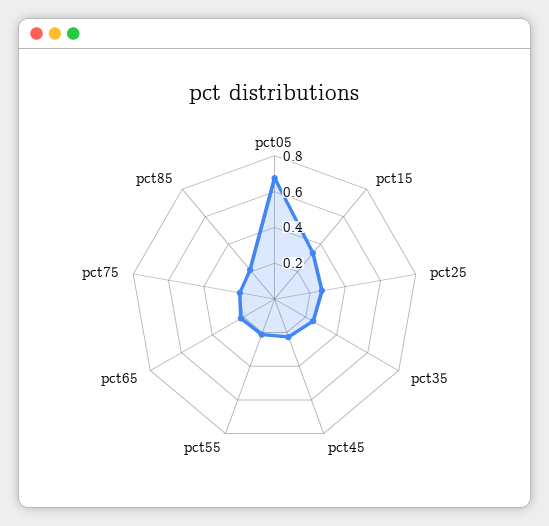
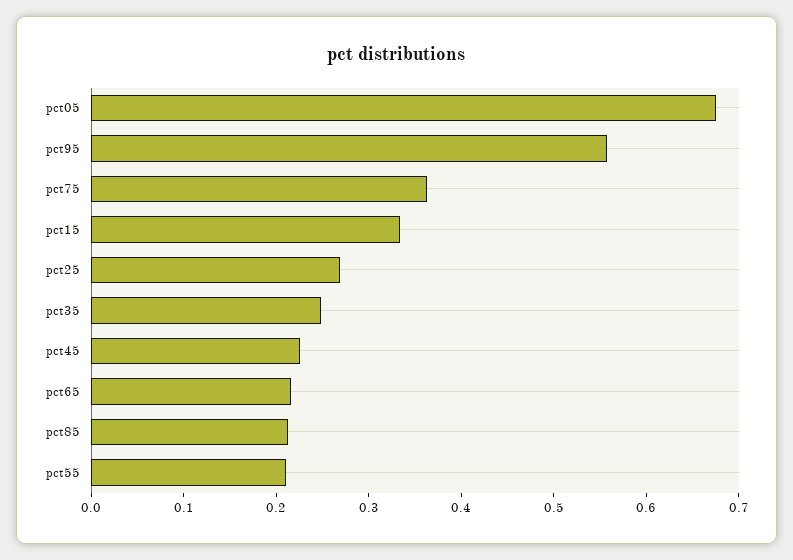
pct75: 0.2 -> 0.36
pct95: none -> 0.56

